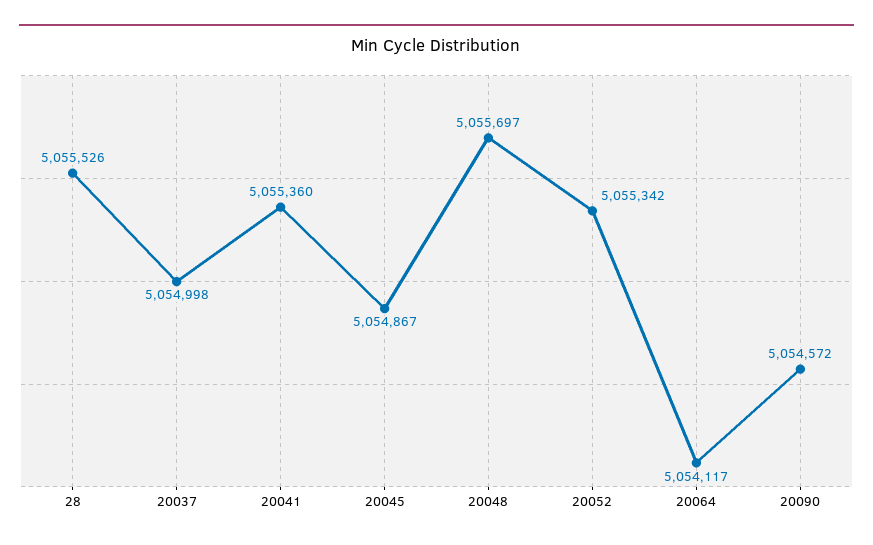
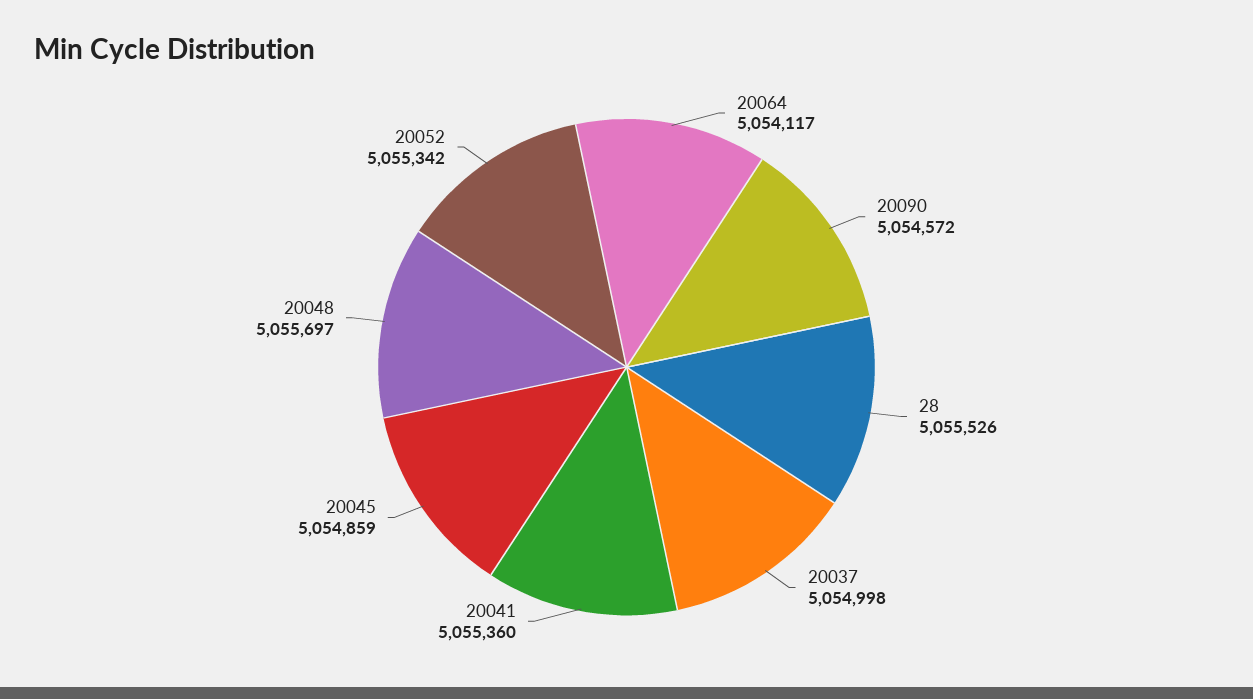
20045: 5054867 -> 5054859

